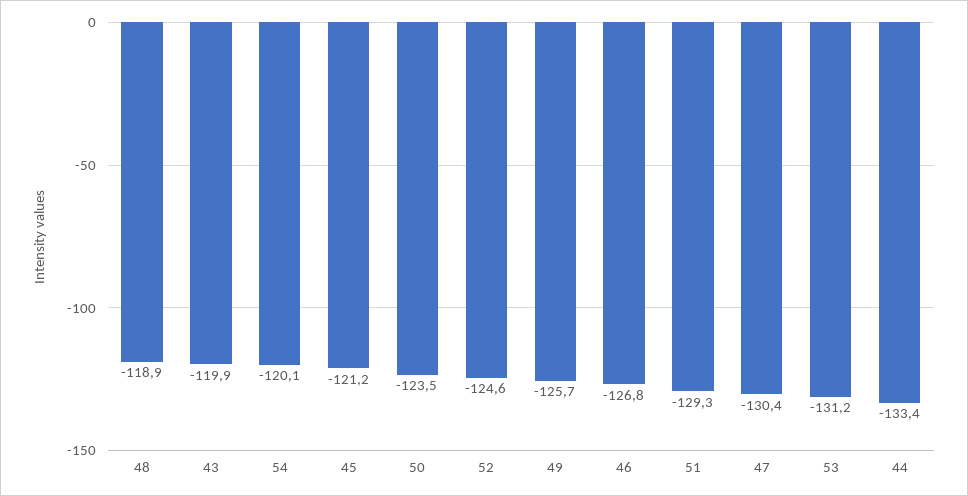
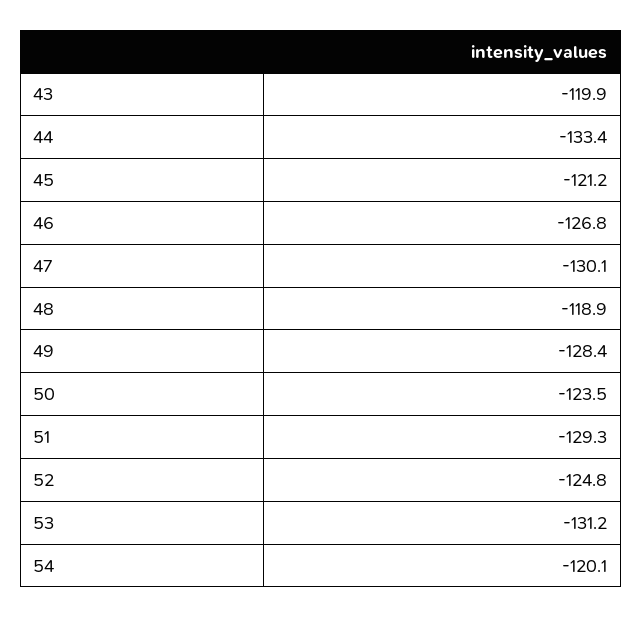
52: -124.6 -> -124.8
49: -125.7 -> -128.4
47: -130.4 -> -130.1

